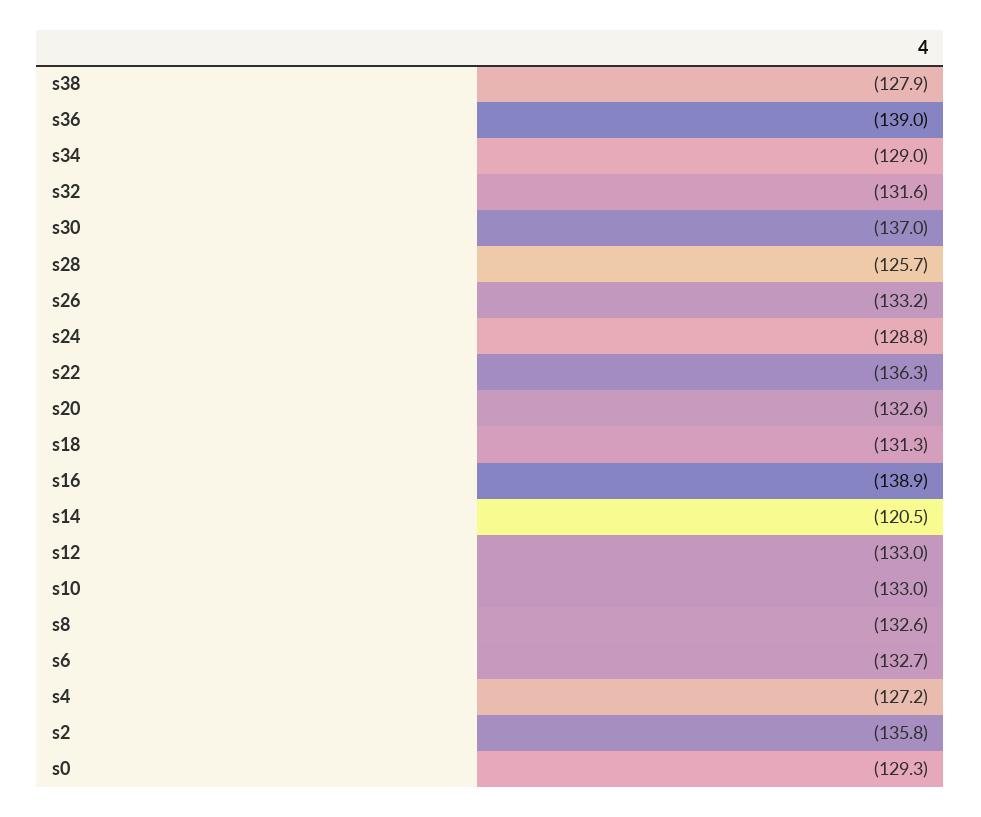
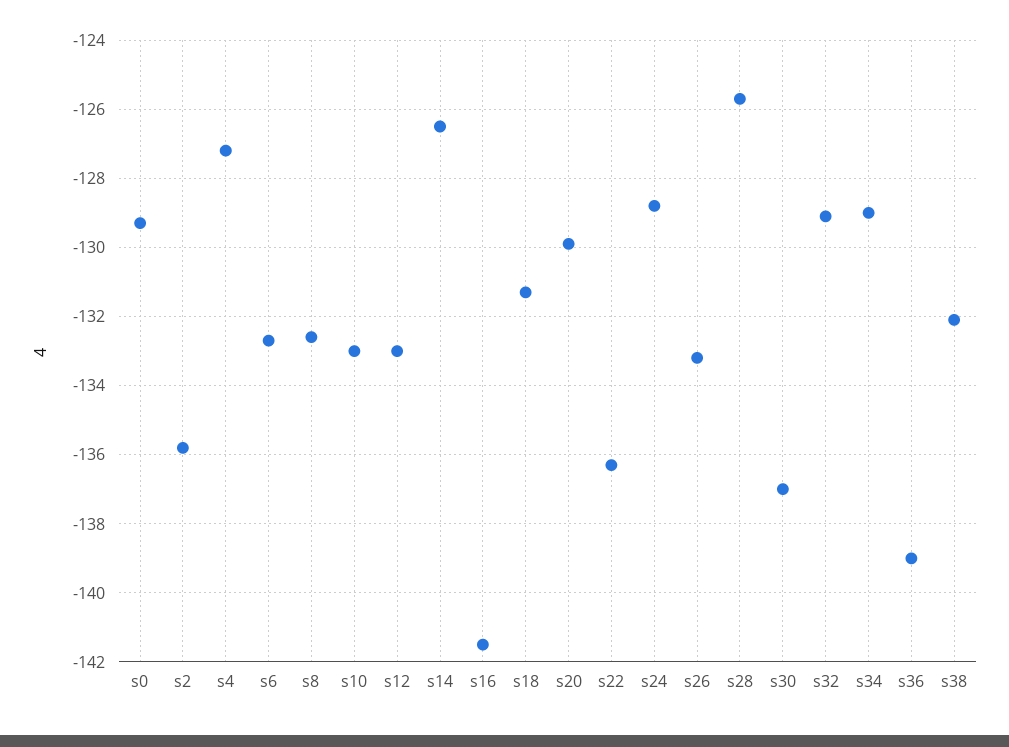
s38: -127.9 -> -132
s32: -131.6 -> -129
s20: -132.6 -> -130
s16: -138.9 -> -141.5
s14: -120.5 -> -126.5

